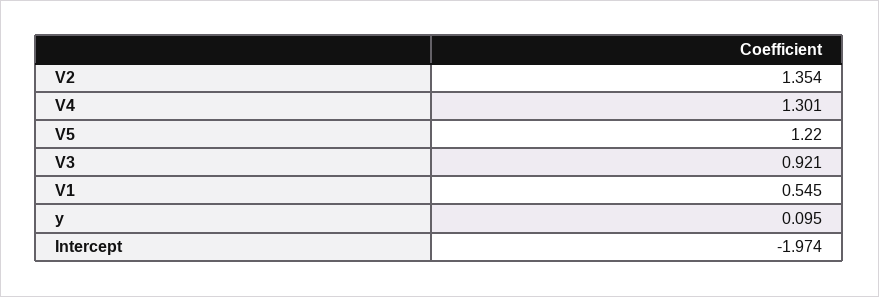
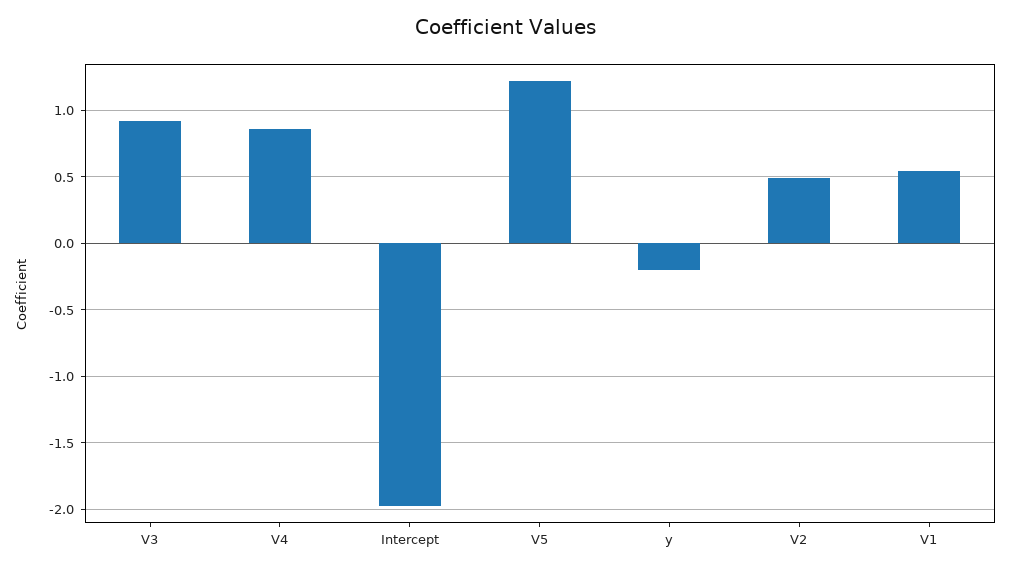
V2: 1.354 -> 0.5
V4: 1.301 -> 0.85
y: 0.095 -> -0.2

